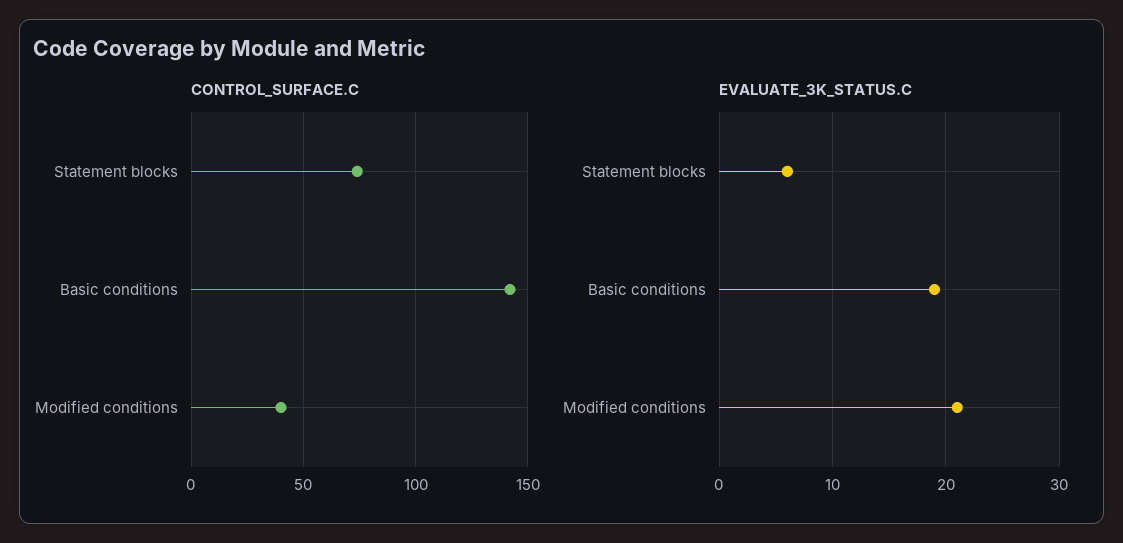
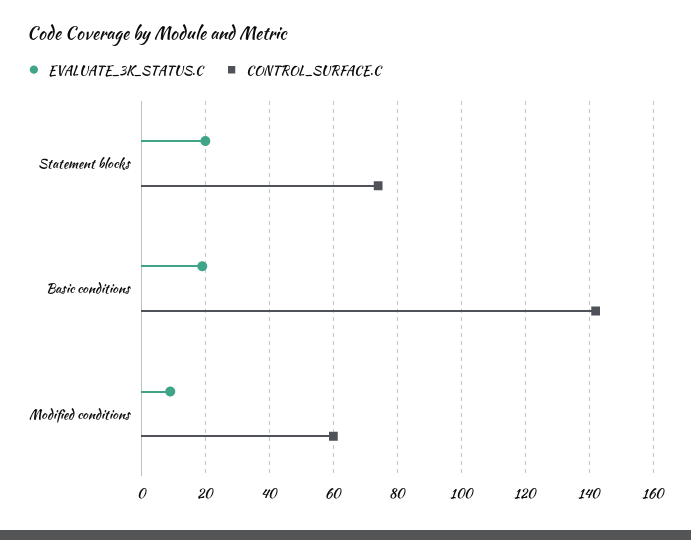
CONTROL_SURFACE.C, Modified conditions: 40 -> 60
EVALUATE_3K_STATUS.C, Statement blocks: 6 -> 20
EVALUATE_3K_STATUS.C, Modified conditions: 21 -> 10

